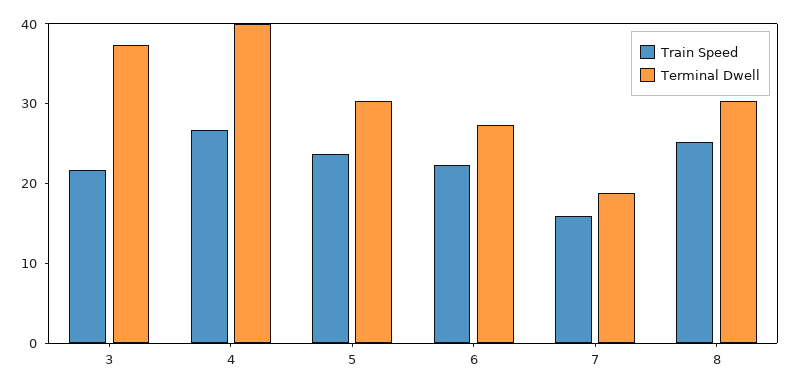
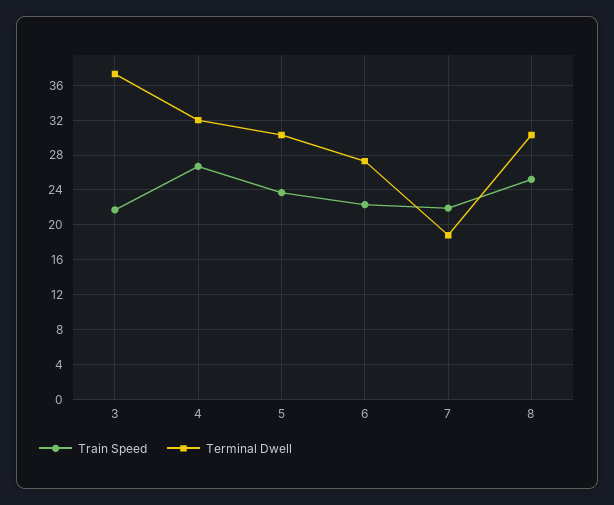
Terminal Dwell, 4: 40 -> 32
Train Speed, 7: 16 -> 22

